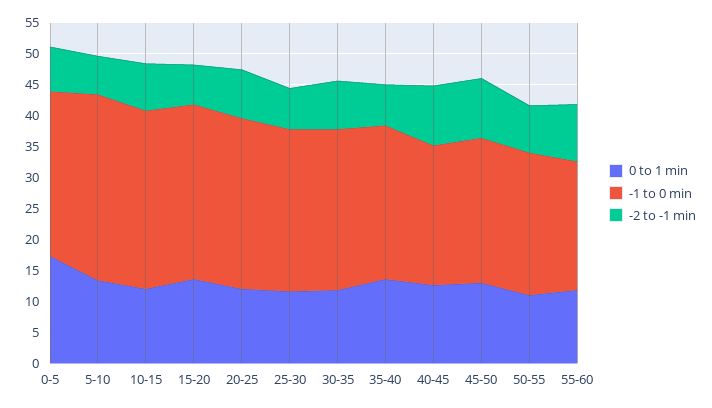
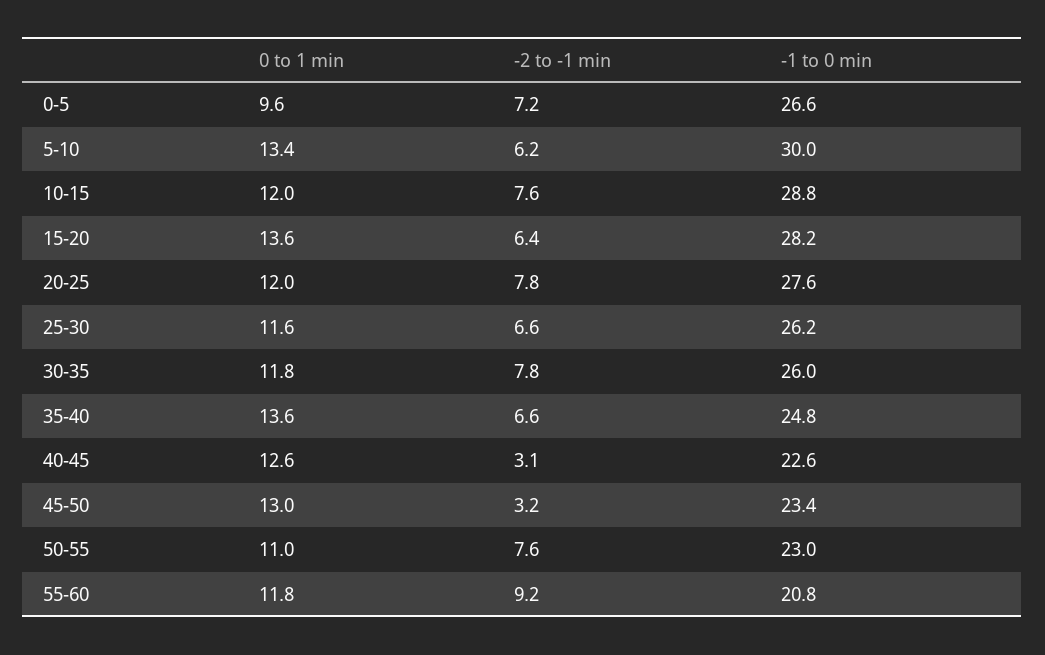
0 to 1 min, 0-5: 17.5 -> 9.6
-2 to -1 min, 40-45: 10 -> 3.1
-2 to -1 min, 45-50: 10 -> 3.2

